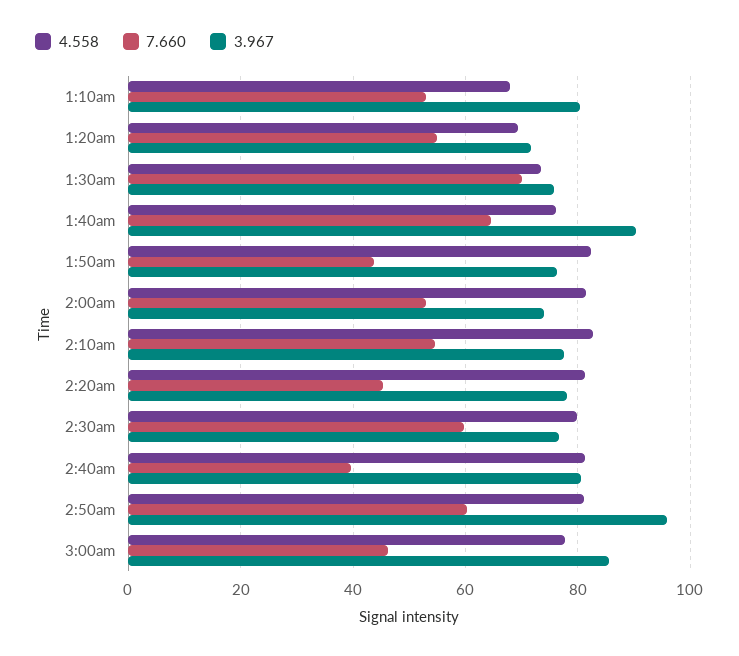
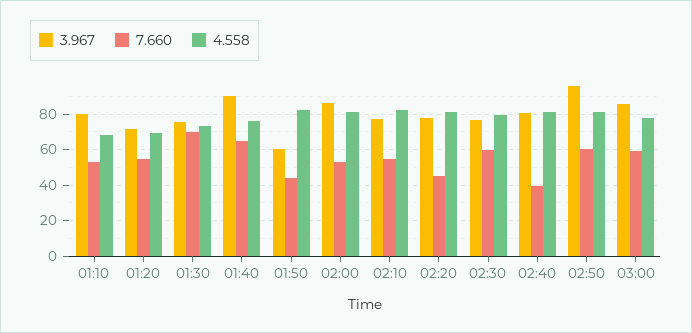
3.967, 1:50am: 76 -> 60
3.967, 2:00am: 74 -> 85
7.660, 3:00am: 46 -> 60

